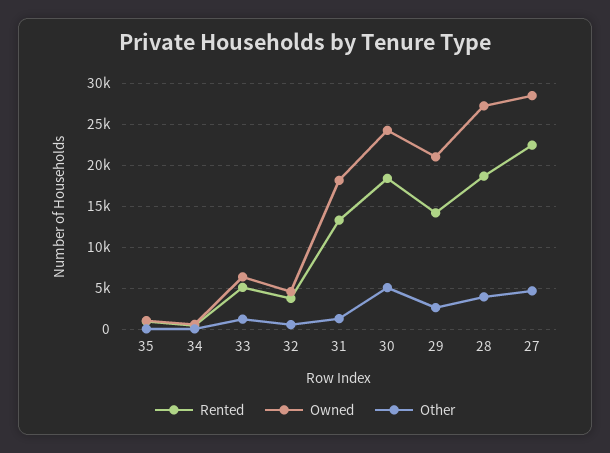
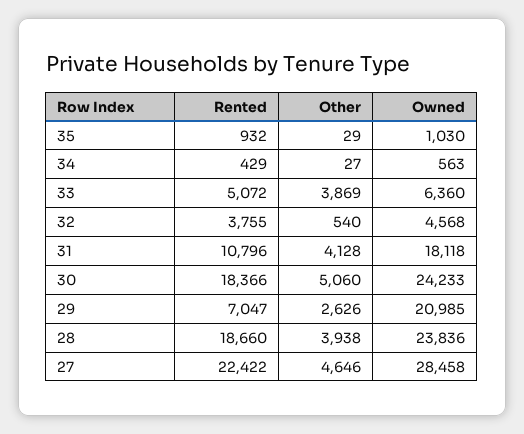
Other, 33: 1000 -> 3869
Rented, 31: 13000 -> 10796
Other, 31: 1000 -> 4128
Rented, 29: 14000 -> 7047
Owned, 28: 27000 -> 23836

